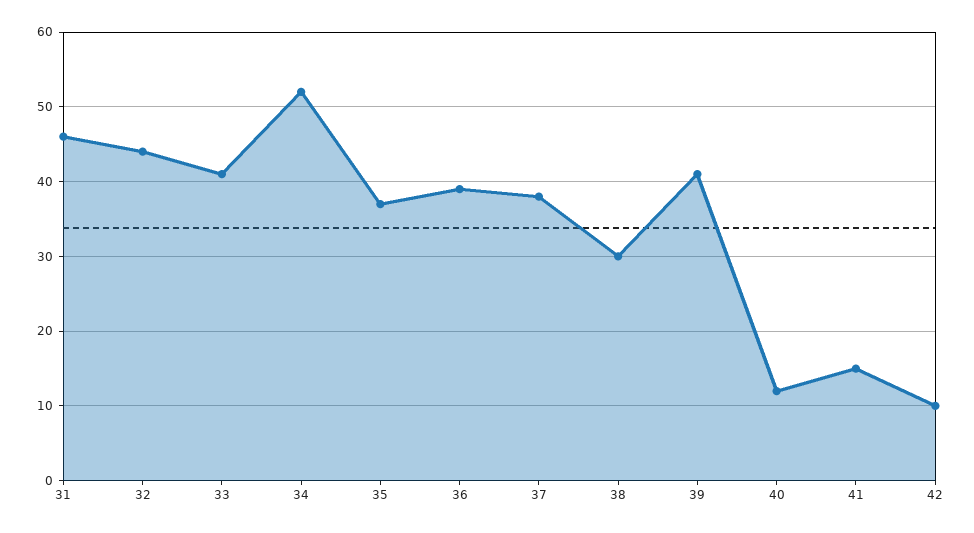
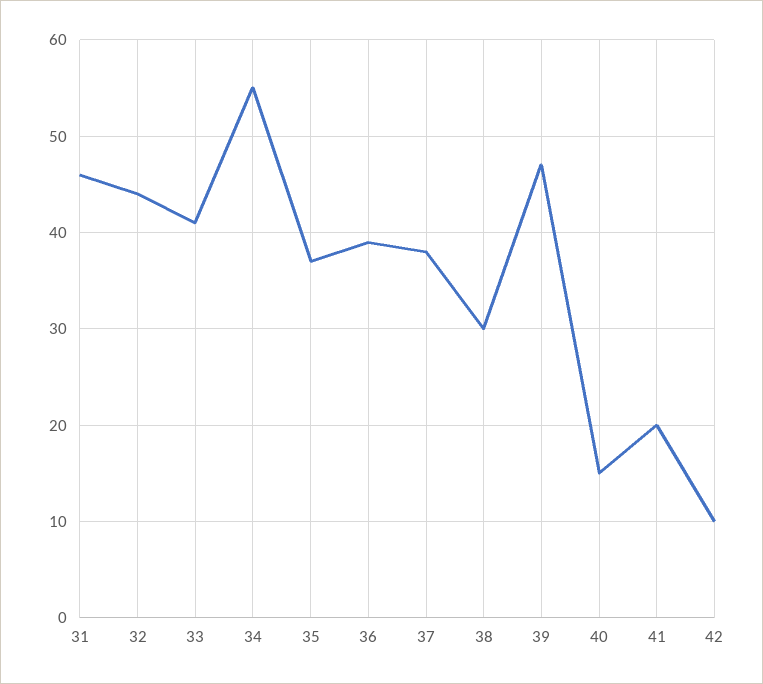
34: 52 -> 55
39: 41 -> 47
40: 12 -> 15
41: 15 -> 20

